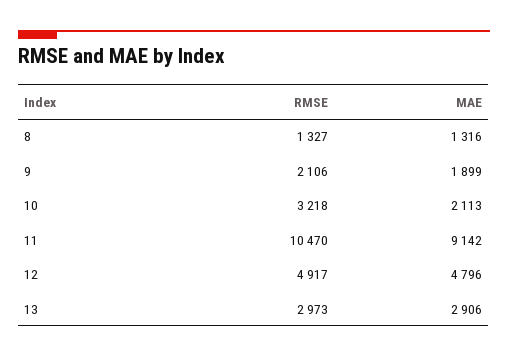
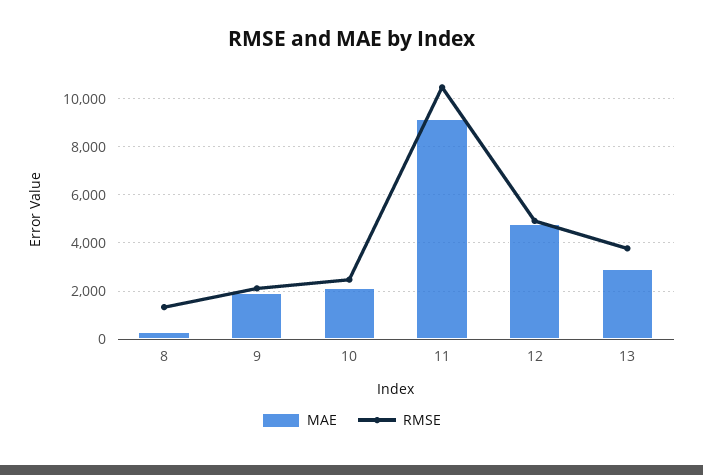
MAE, 8: 1316 -> 250
RMSE, 10: 3218 -> 2500
RMSE, 13: 2973 -> 3750

